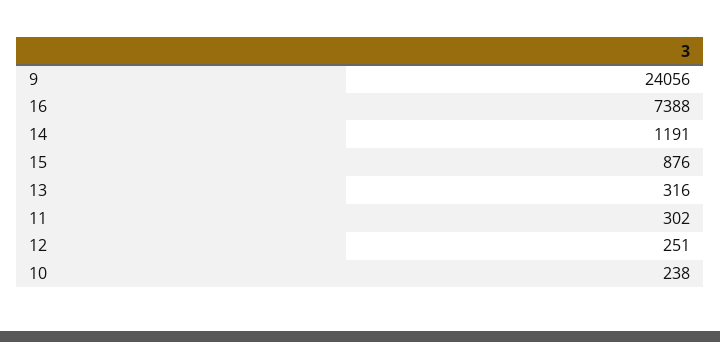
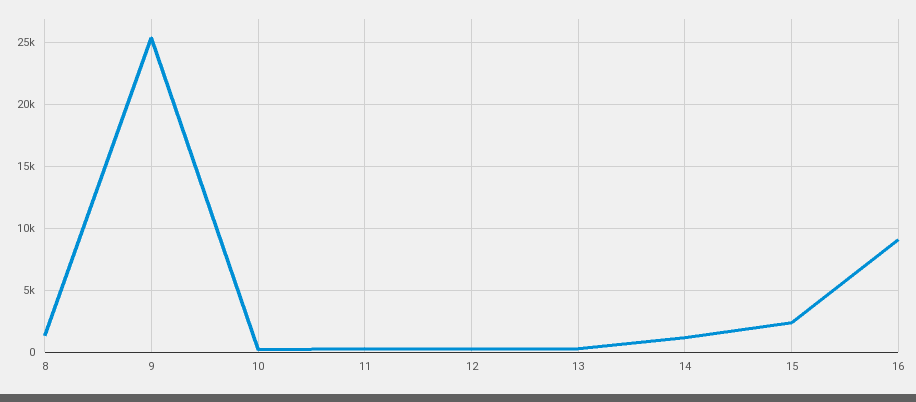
9: 24056 -> 25500
16: 7388 -> 9000
15: 876 -> 2500
8: none -> 1500

